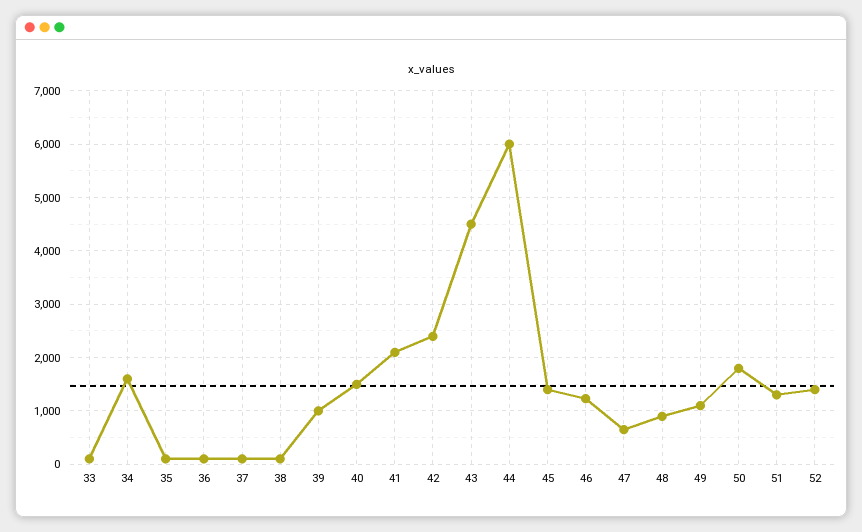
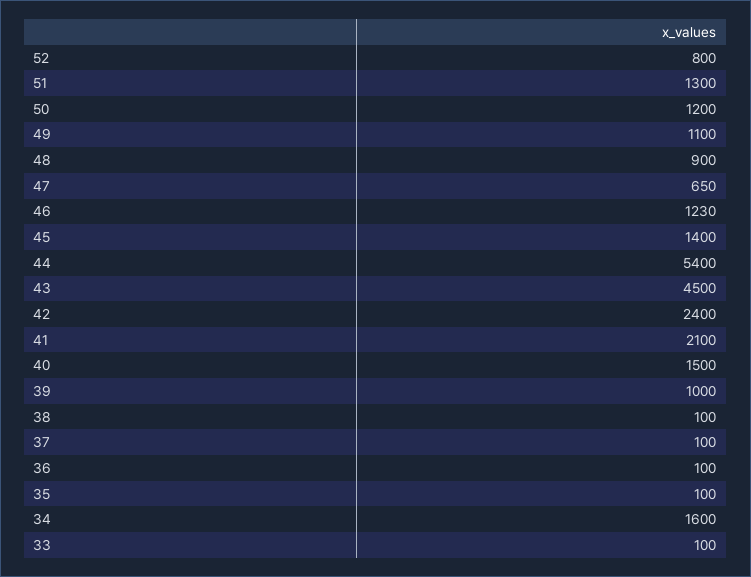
44: 6000 -> 5400
50: 1800 -> 1200
52: 1400 -> 800

